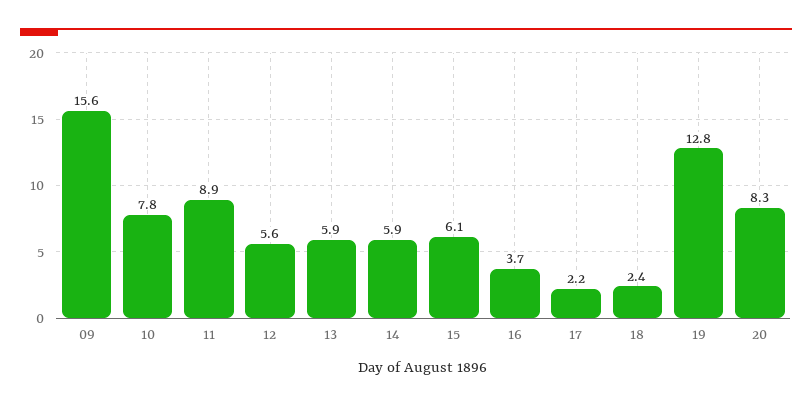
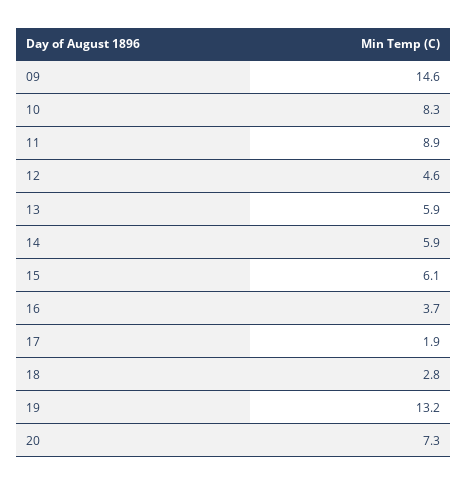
09: 15.6 -> 14.6
10: 7.8 -> 8.3
12: 5.6 -> 4.6
17: 2.2 -> 1.9
18: 2.4 -> 2.8
19: 12.8 -> 13.2
20: 8.3 -> 7.3

